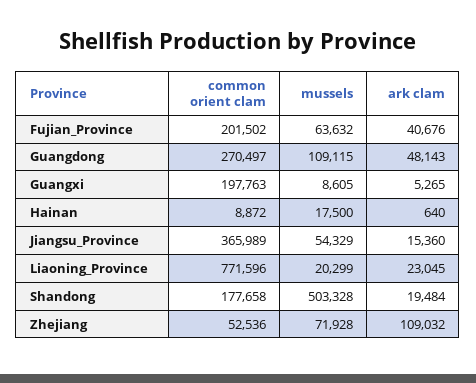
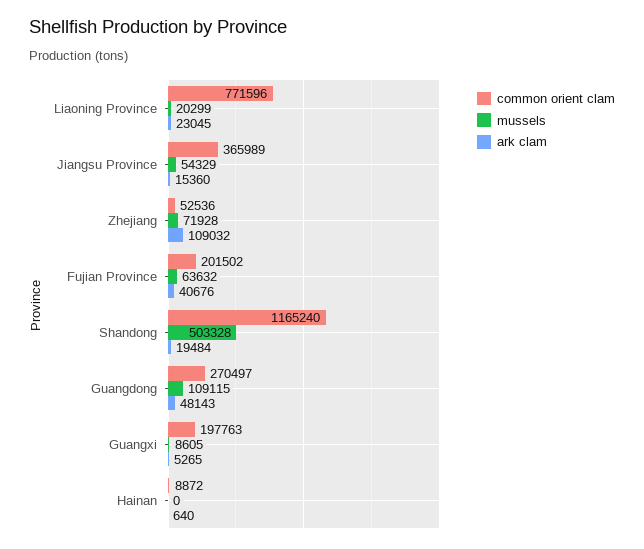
mussels, Hainan: 17500 -> 0
common orient clam, Shandong: 177658 -> 1165240

